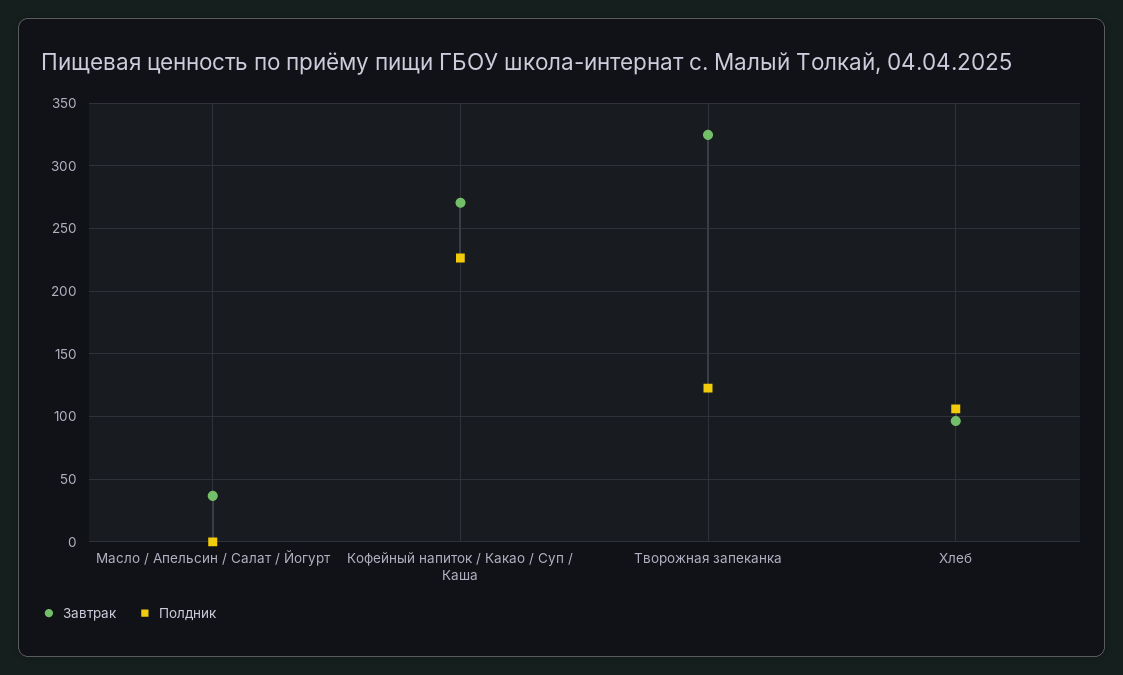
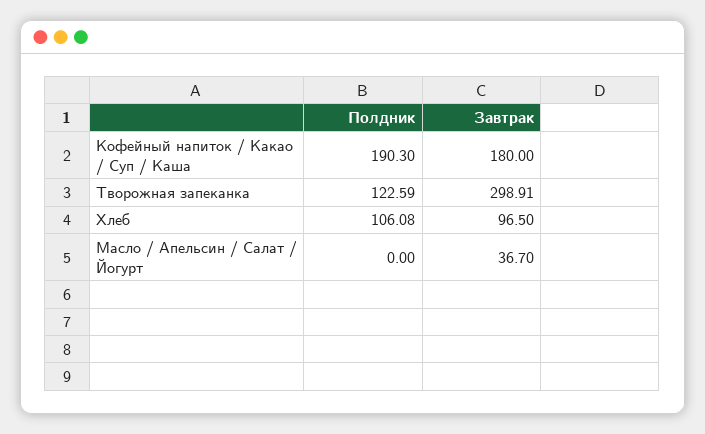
Завтрак, Кофейный напиток / Какао / Суп / Каша: 270 -> 180
Полдник, Кофейный напиток / Какао / Суп / Каша: 225 -> 190.3
Завтрак, Творожная запеканка: 325 -> 298.91

